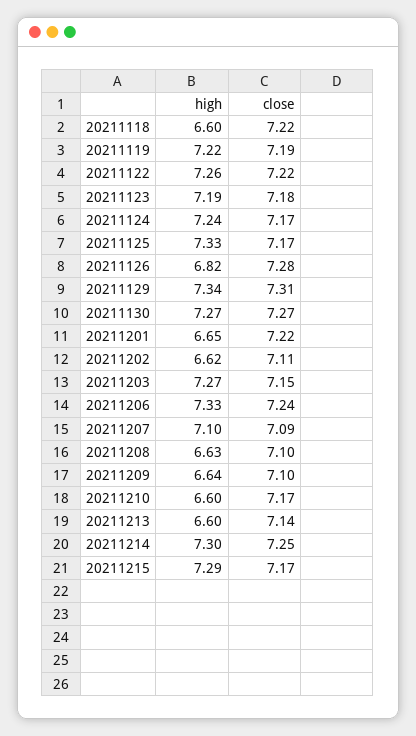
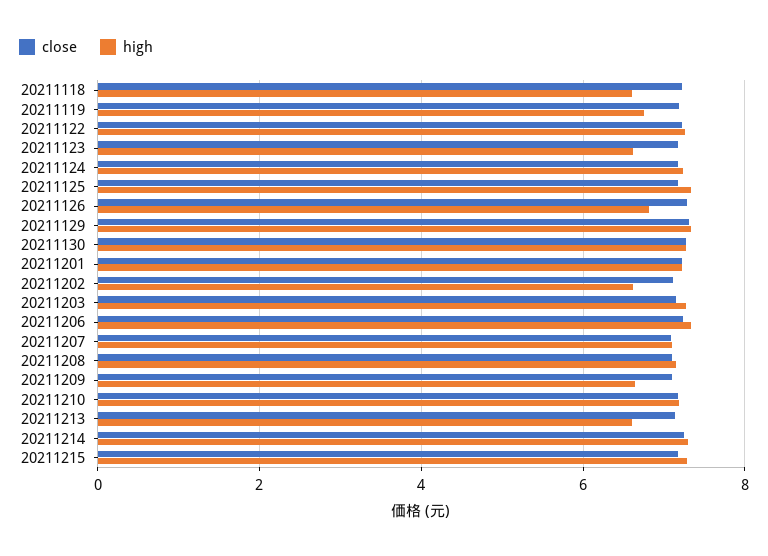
high, 20211119: 7.22 -> 6.8
high, 20211123: 7.19 -> 6.6
high, 20211201: 6.65 -> 7.2
high, 20211208: 6.63 -> 7.2
high, 20211210: 6.6 -> 7.2

